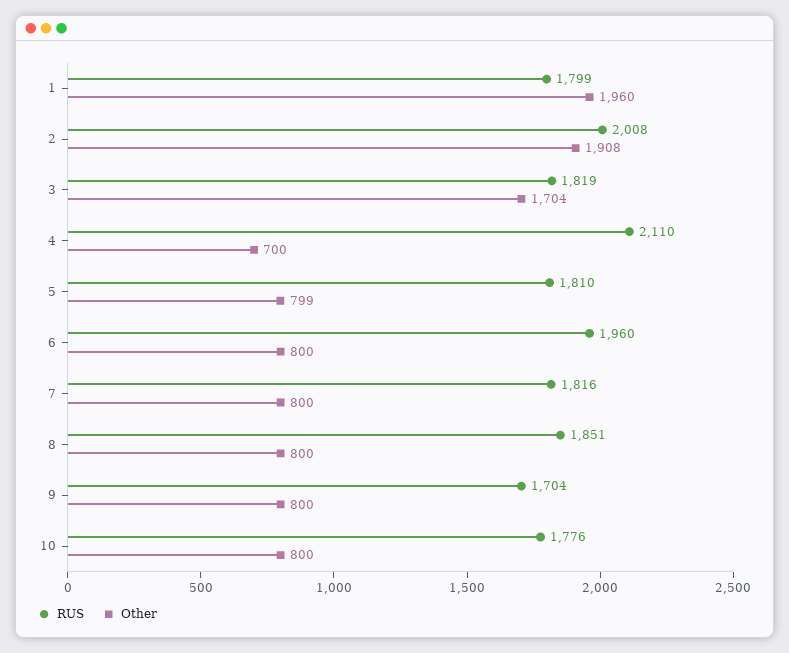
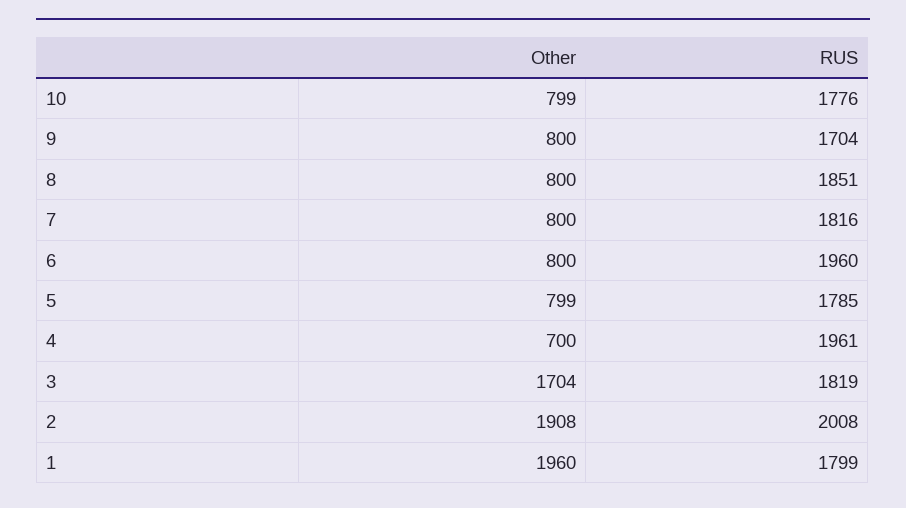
RUS, 4: 2110 -> 1961
RUS, 5: 1810 -> 1785
Other, 10: 800 -> 799

